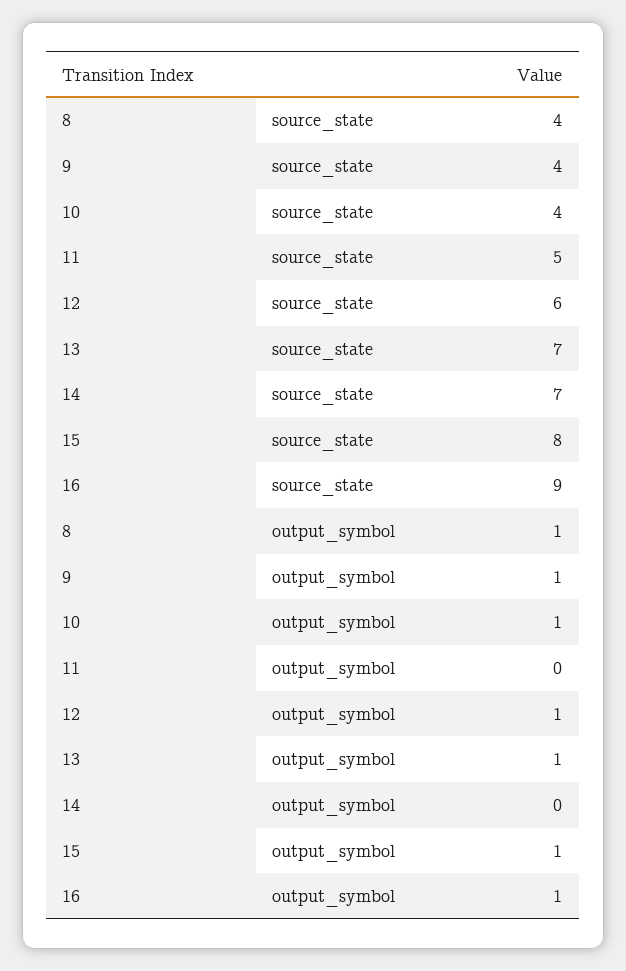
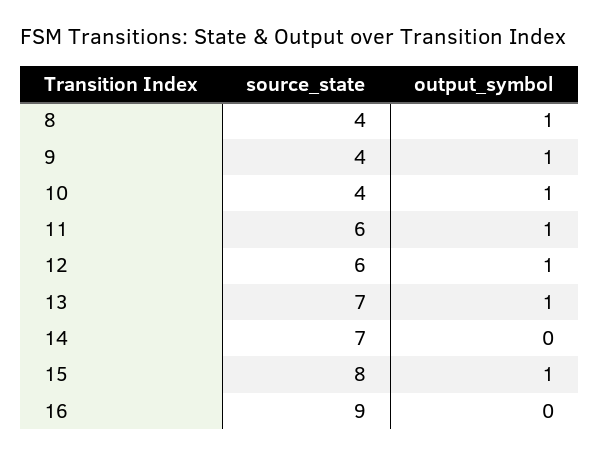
11, source_state: 5 -> 6
11, output_symbol: 0 -> 1
16, output_symbol: 1 -> 0

